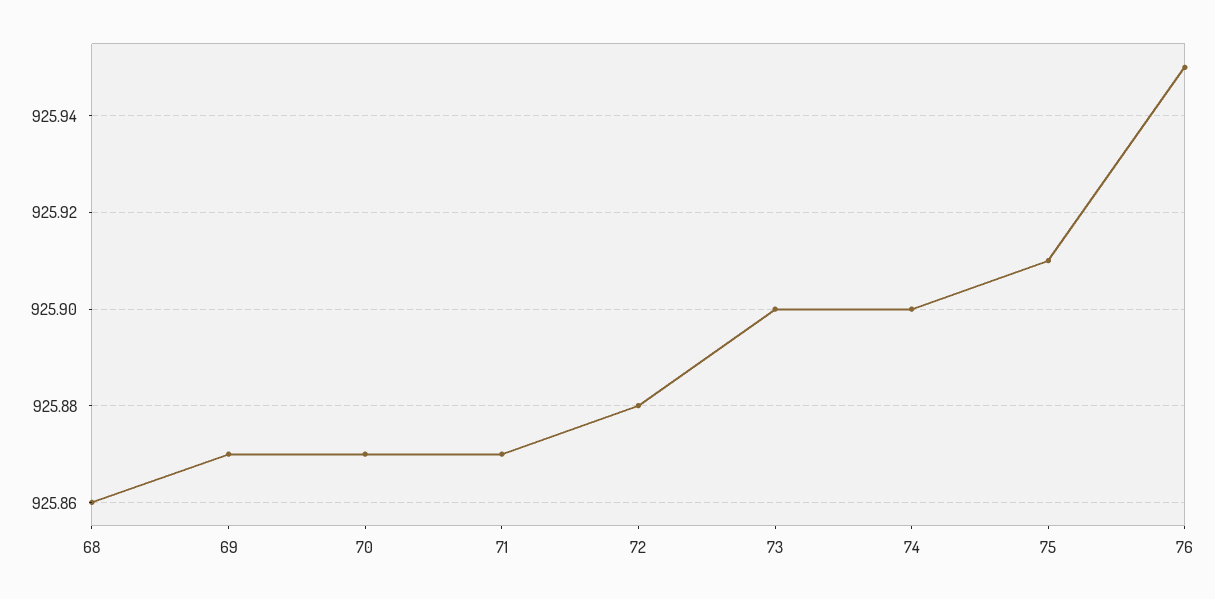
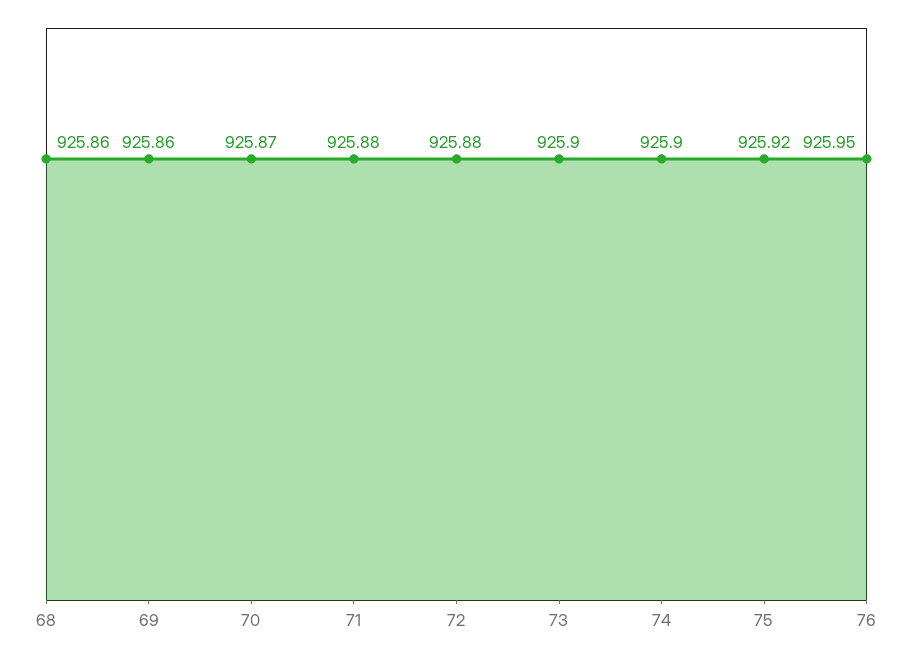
69: 925.87 -> 925.86
71: 925.87 -> 925.88
75: 925.91 -> 925.92

